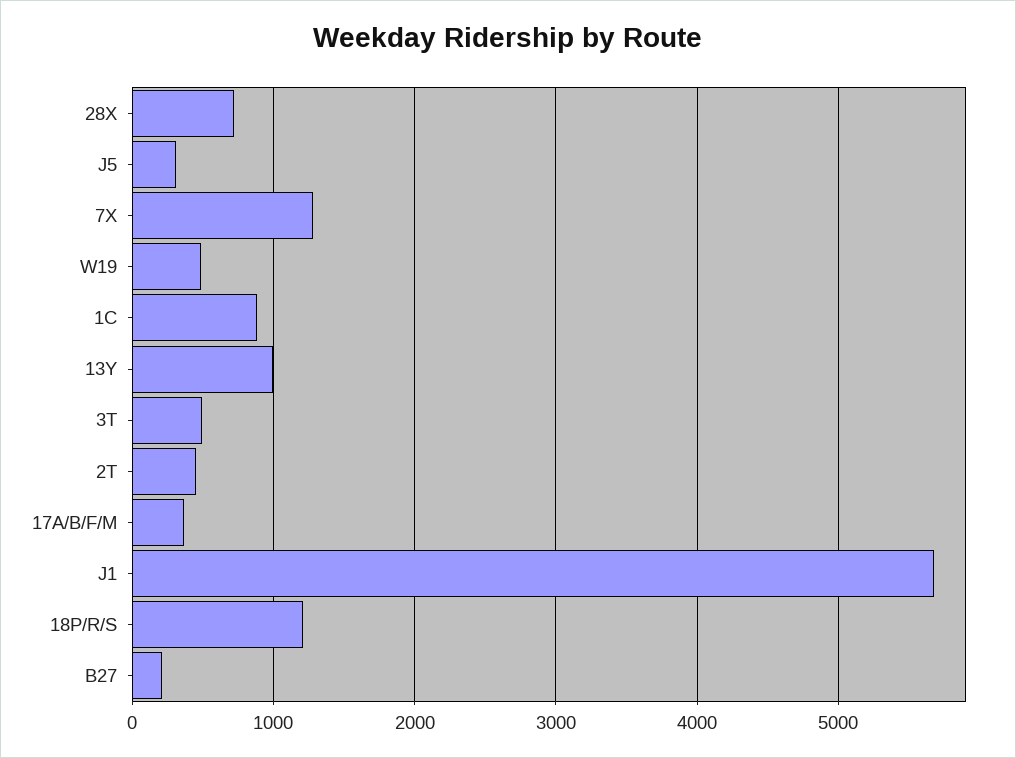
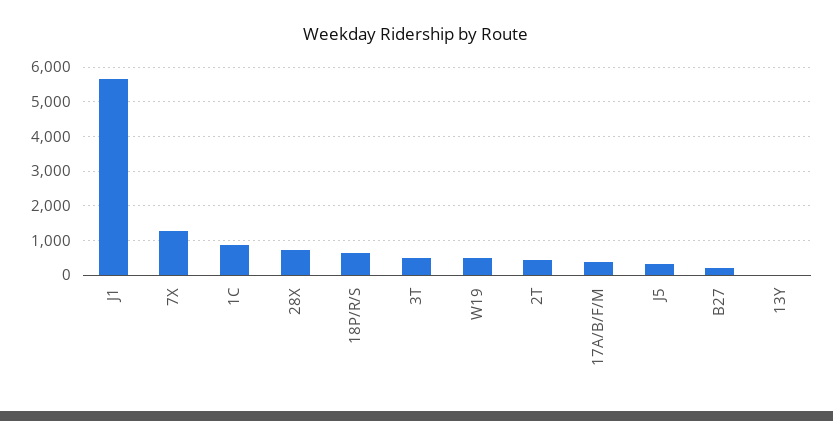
13Y: 1000 -> 0
18P/R/S: 1200 -> 600

